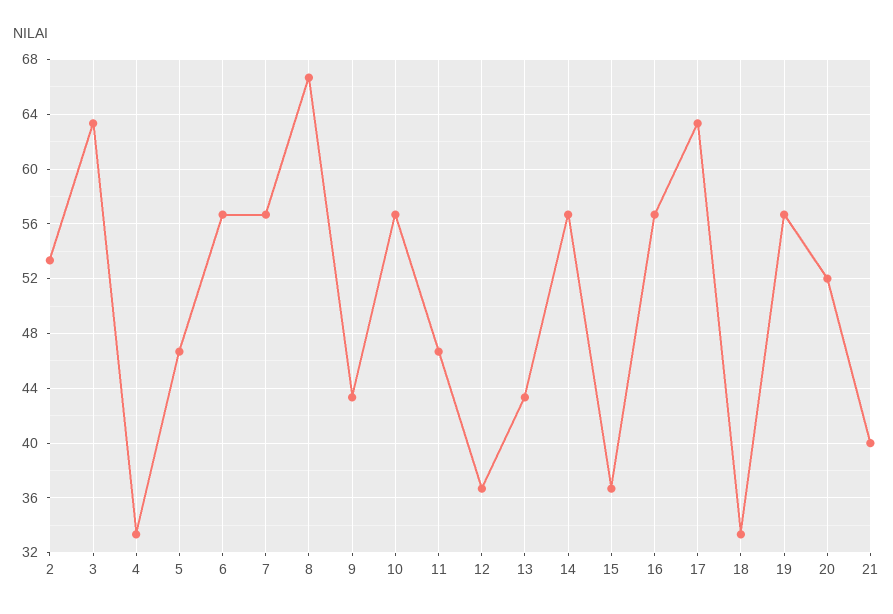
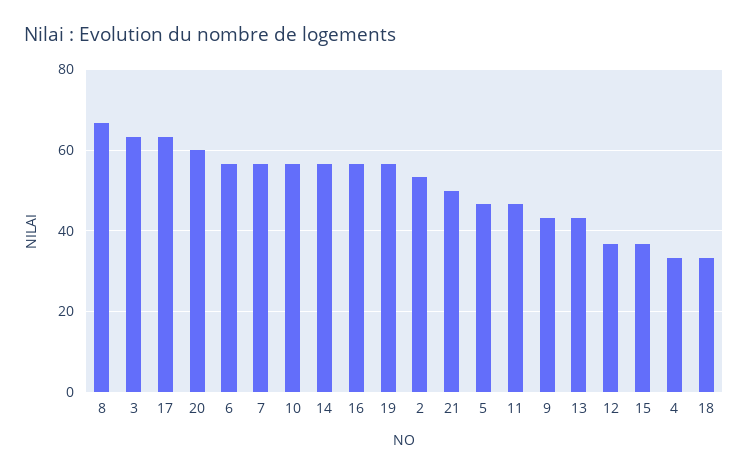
20: 52 -> 60
21: 40 -> 50

